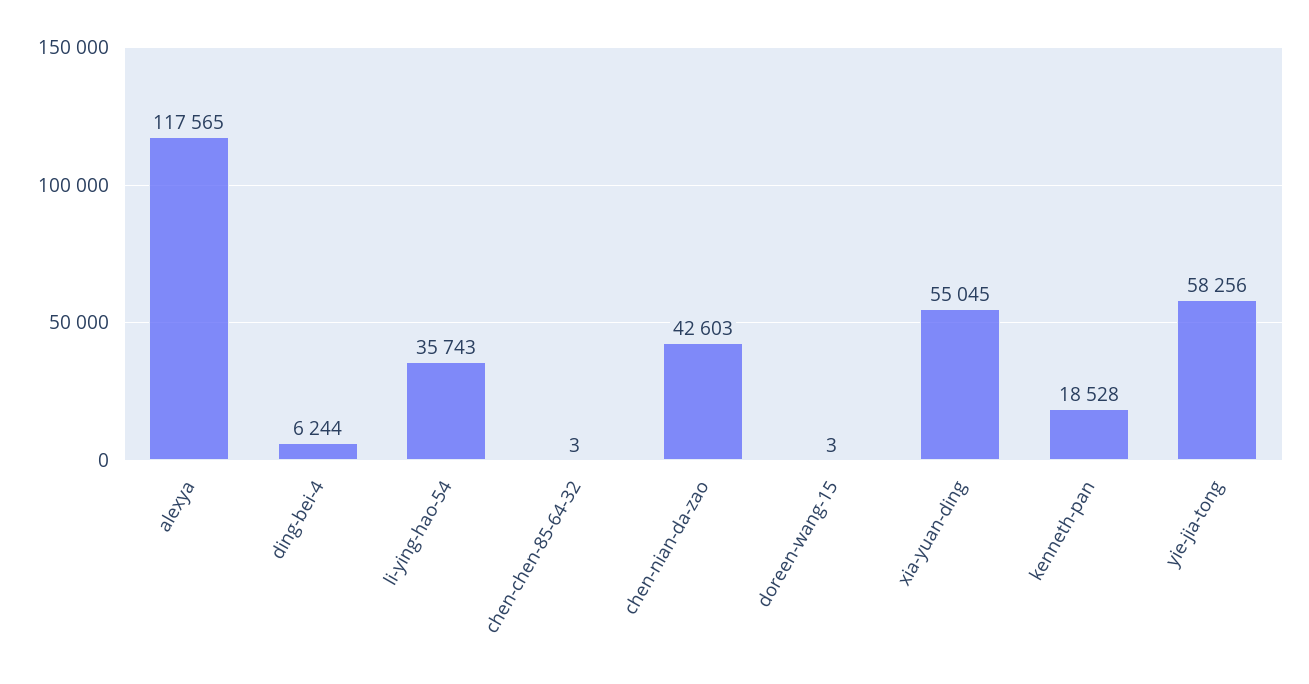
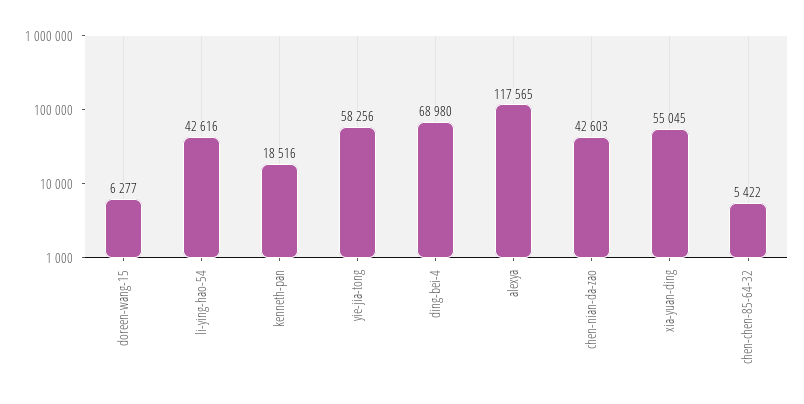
ding-bei-4: 6244 -> 68980
li-ying-hao-54: 35743 -> 42616
chen-chen-85-64-32: 3 -> 5422
doreen-wang-15: 3 -> 6277
kenneth-pan: 18528 -> 18516

